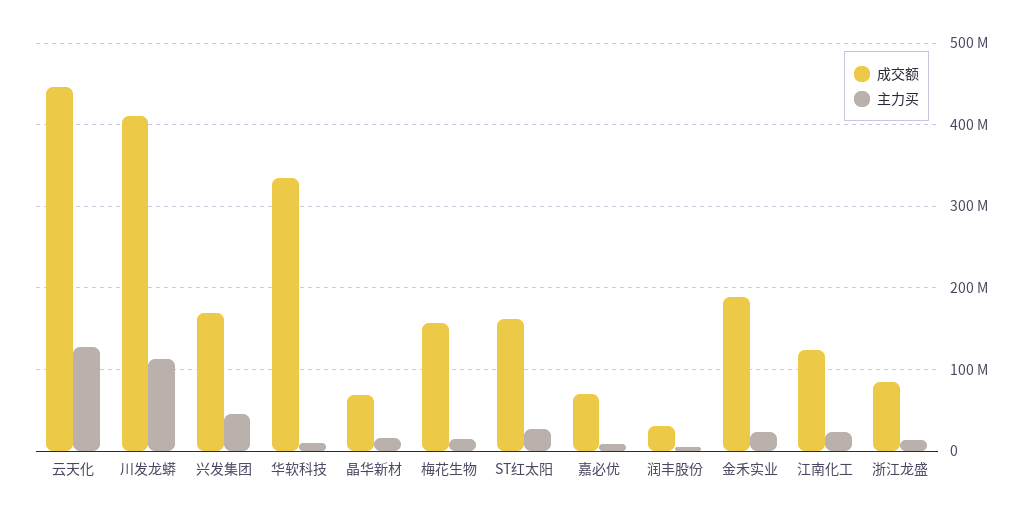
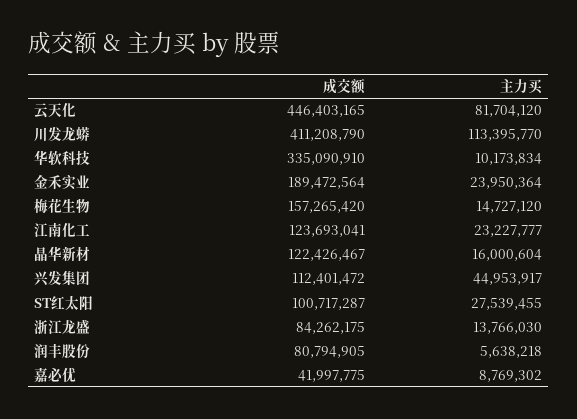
主力买, 云天化: 130000000 -> 81704120
成交额, 兴发集团: 170000000 -> 112401472
成交额, 晶华新材: 70000000 -> 122426467
成交额, ST红太阳: 160000000 -> 100717287
成交额, 嘉必优: 70000000 -> 41997775
成交额, 润丰股份: 30000000 -> 80794905

